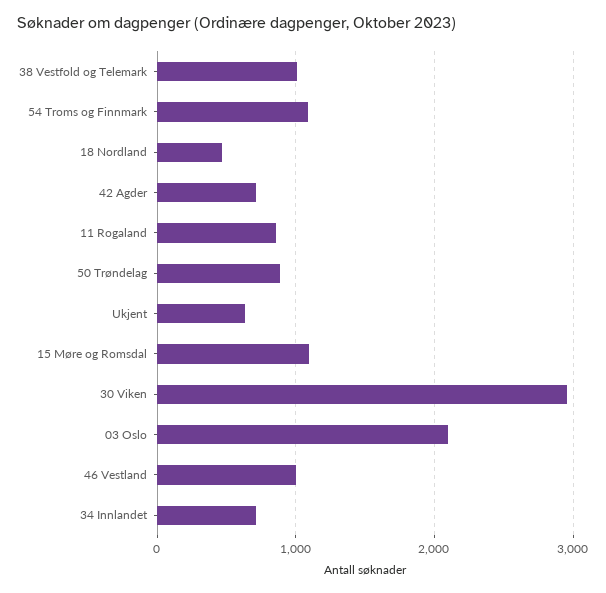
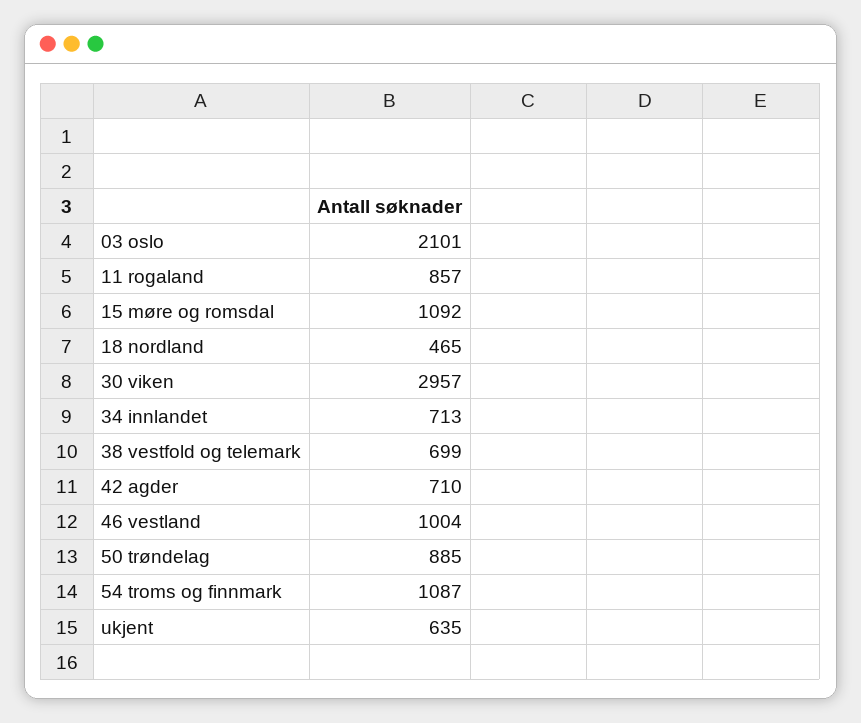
38 Vestfold og Telemark: 1000 -> 699

